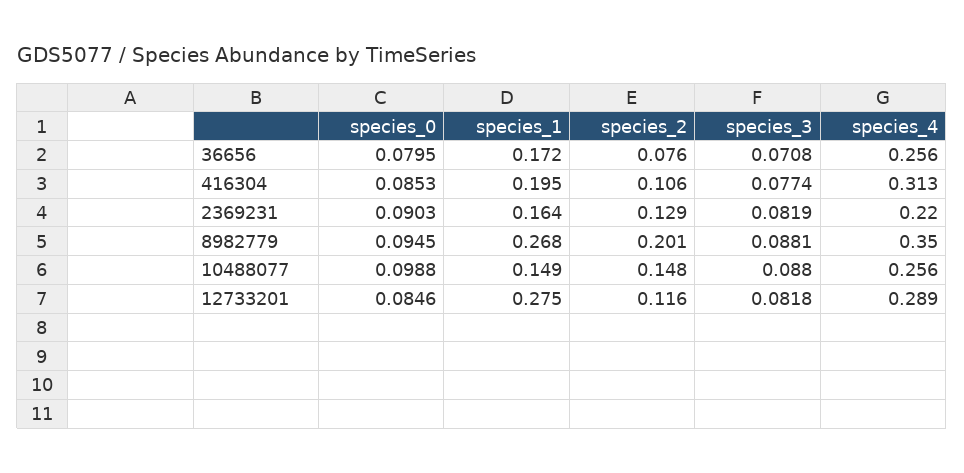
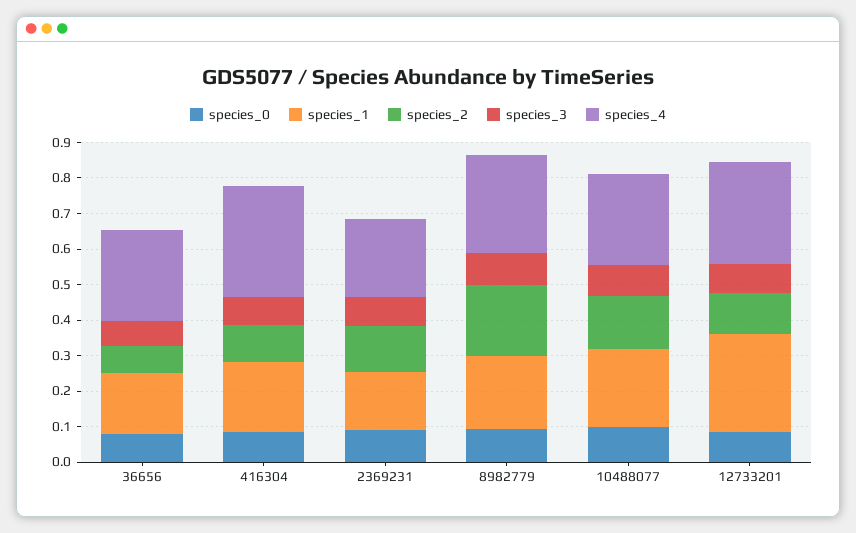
species_1, 8982779: 0.268 -> 0.2
species_4, 8982779: 0.35 -> 0.275
species_1, 10488077: 0.149 -> 0.225

